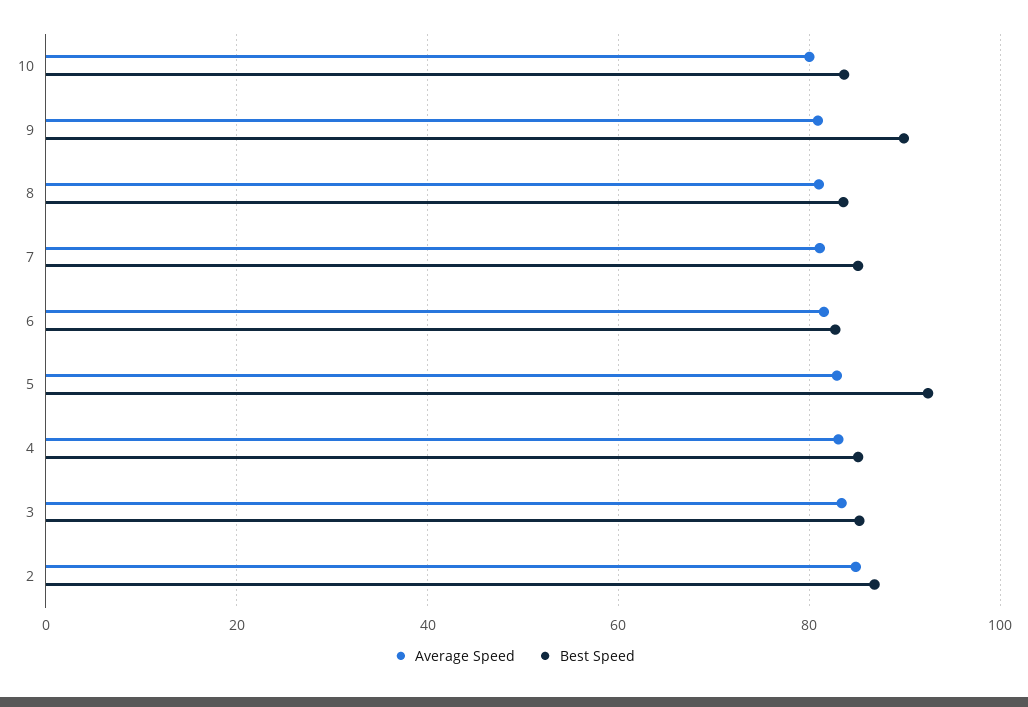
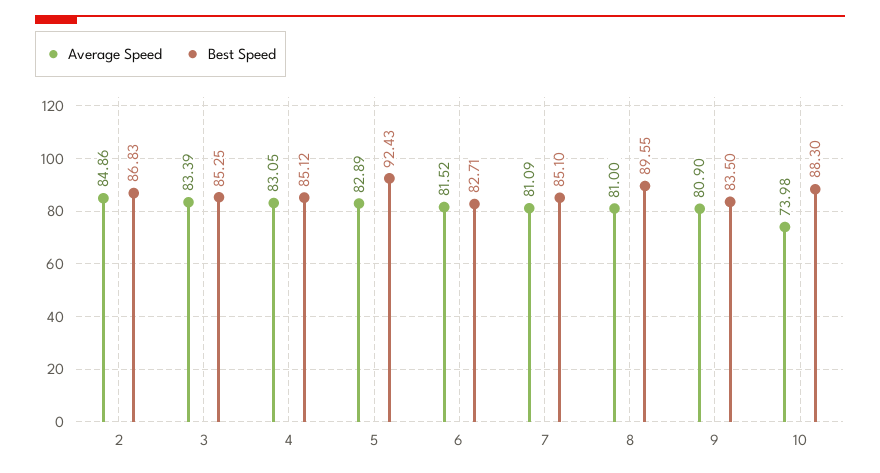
Average Speed, 10: 80 -> 73.98
Best Speed, 10: 84 -> 88.3
Best Speed, 9: 90 -> 83.5
Best Speed, 8: 84 -> 89.55

